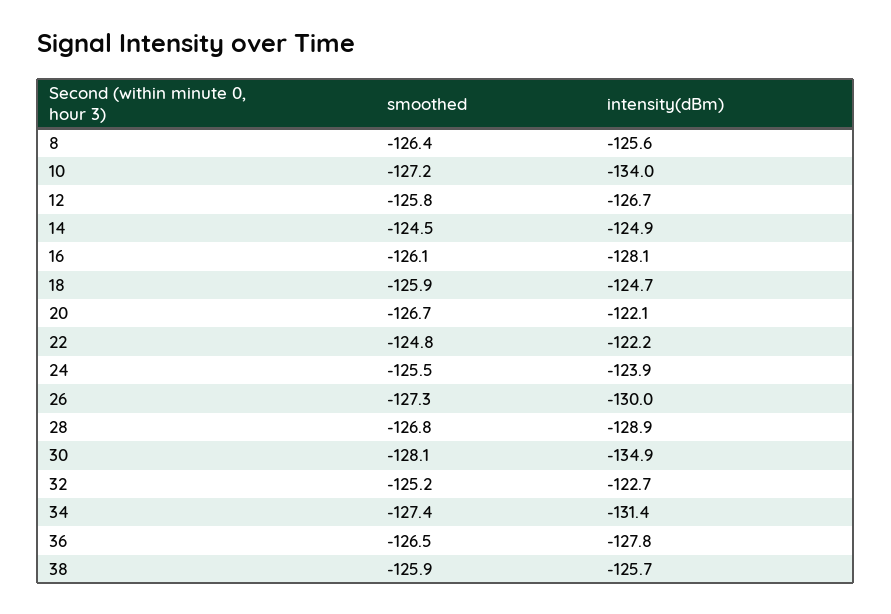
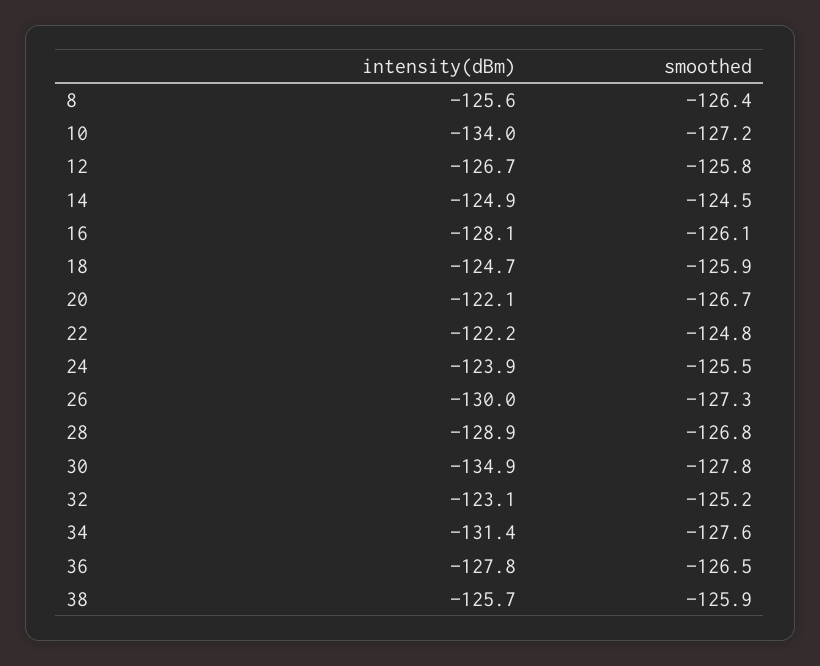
smoothed, 30: -128.1 -> -127.8
intensity(dBm), 32: -122.7 -> -123.1
smoothed, 34: -127.4 -> -127.6

